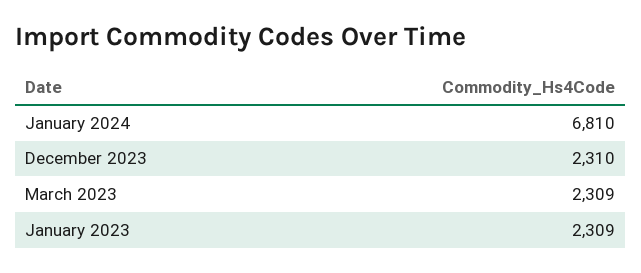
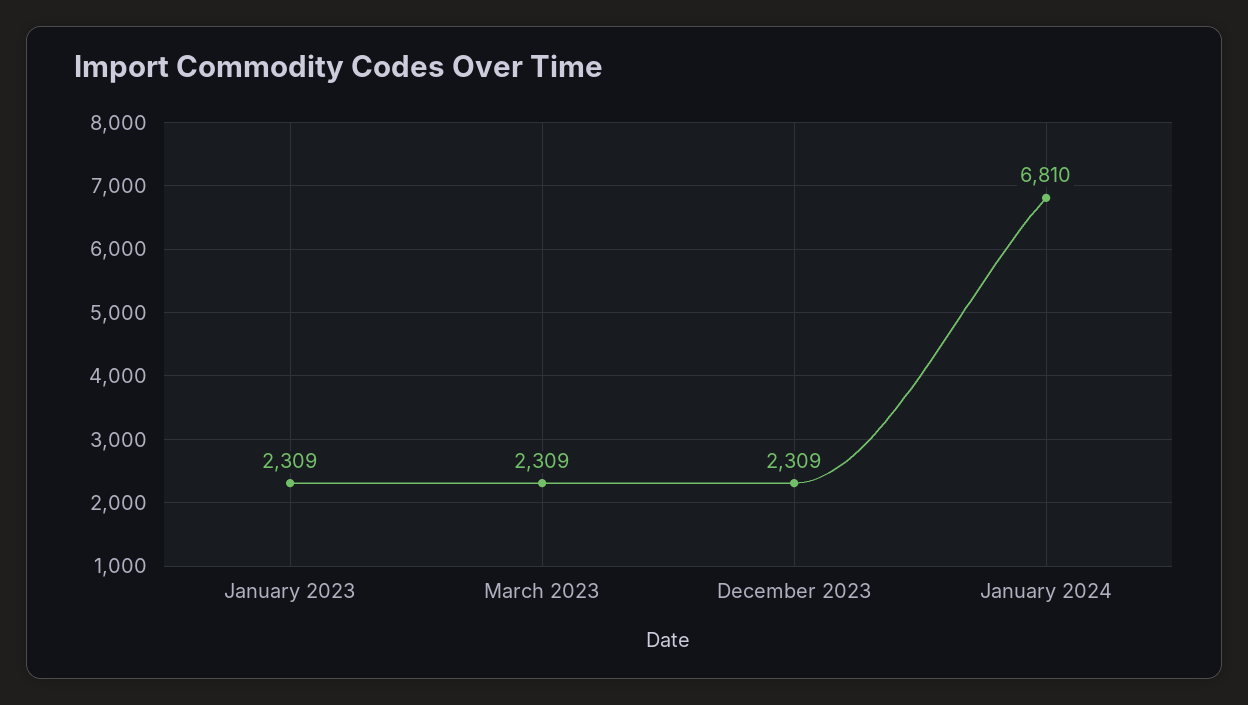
December 2023: 2310 -> 2309

